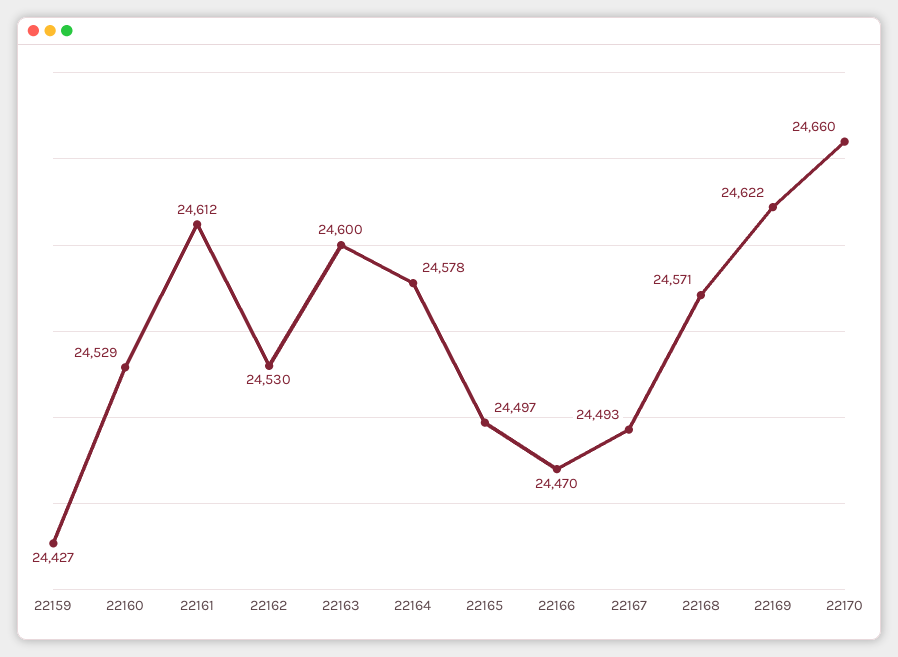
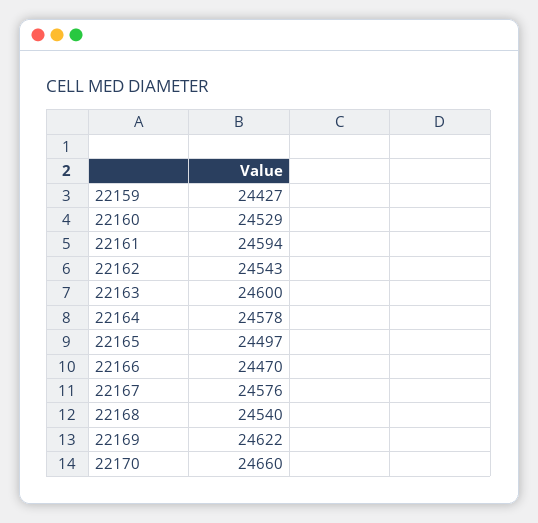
22161: 24612 -> 24594
22162: 24530 -> 24543
22167: 24493 -> 24576
22168: 24571 -> 24540

